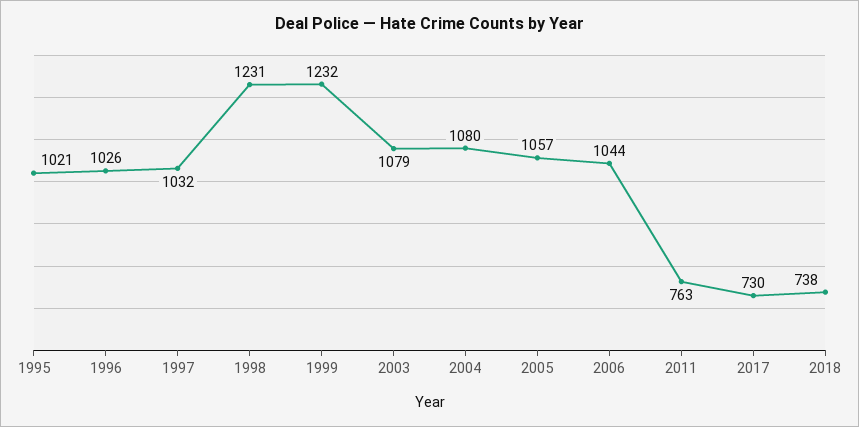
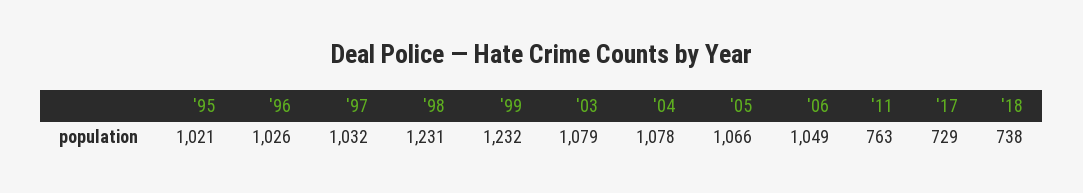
2004: 1080 -> 1078
2005: 1057 -> 1066
2006: 1044 -> 1049
2017: 730 -> 729

